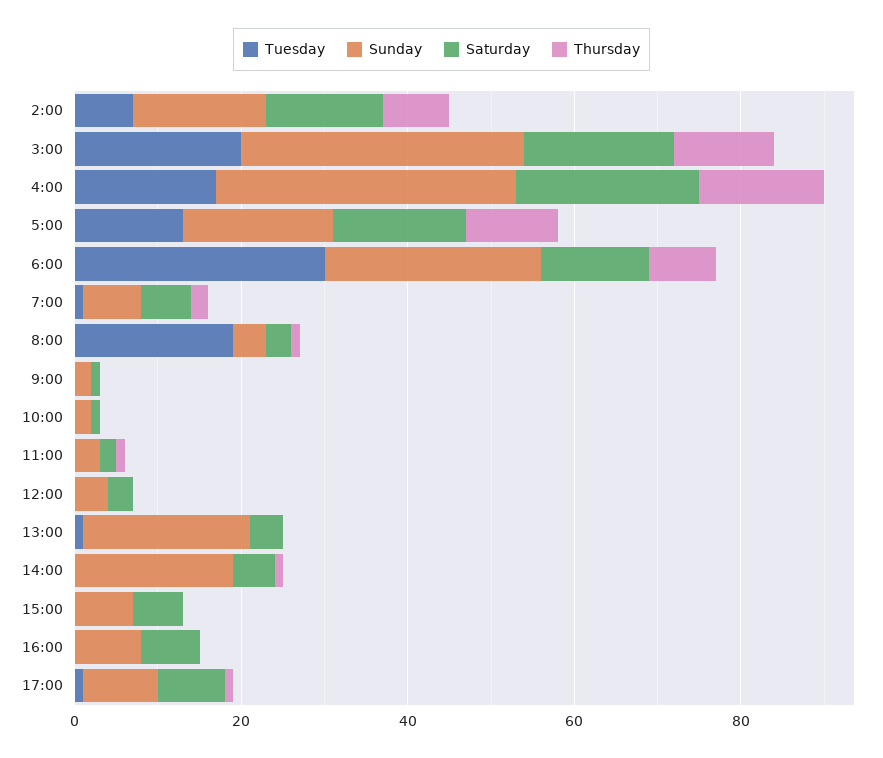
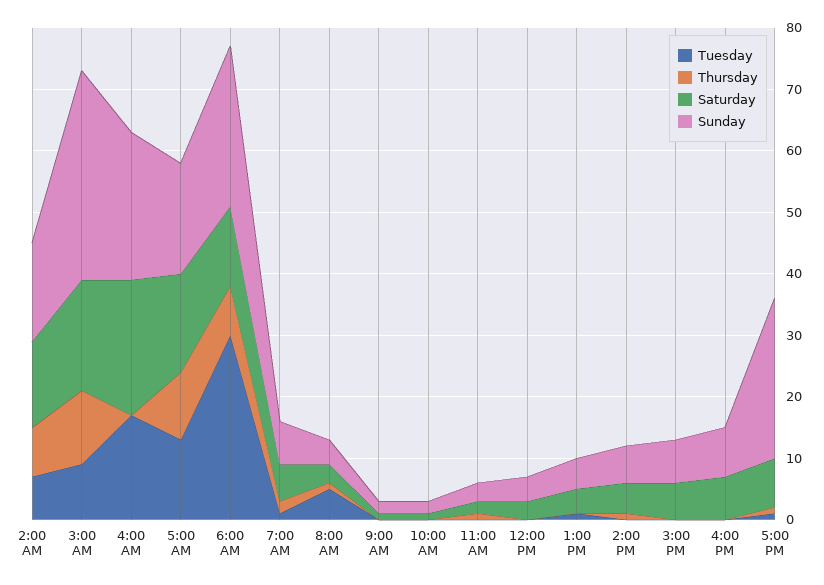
Tuesday, 3:00: 20 -> 10
Sunday, 4:00: 35 -> 25
Thursday, 4:00: 15 -> 0
Tuesday, 8:00: 20 -> 5
Sunday, 13:00: 20 -> 5
Sunday, 14:00: 20 -> 5
Sunday, 17:00: 10 -> 25

